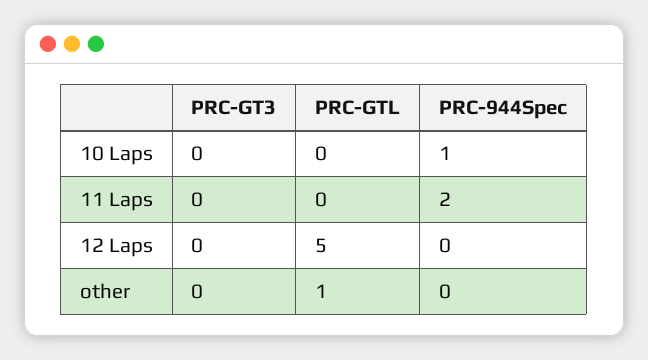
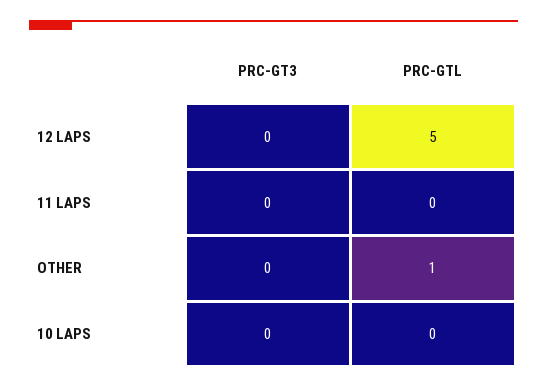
PRC-944Spec, 10 Laps: 1 -> none
PRC-944Spec, 11 Laps: 2 -> none
PRC-944Spec, 12 Laps: 0 -> none
PRC-944Spec, other: 0 -> none

